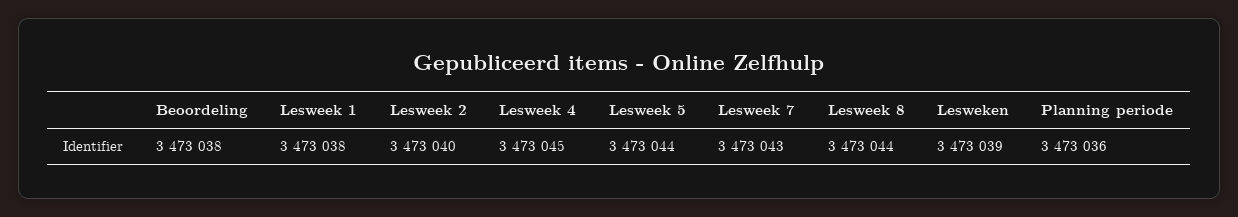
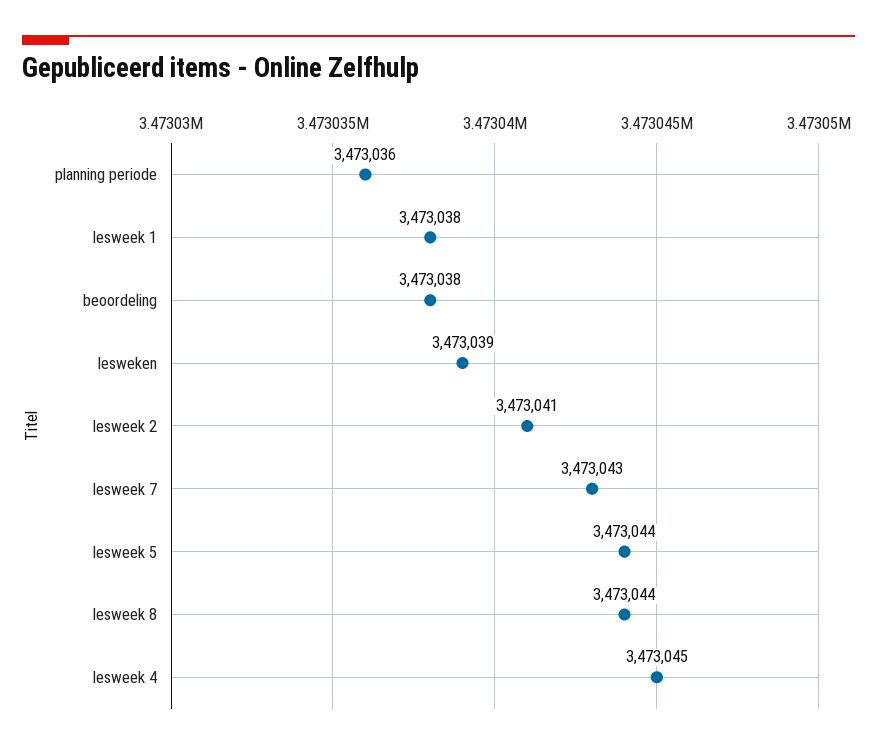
Lesweek 2: 3473040 -> 3473041

